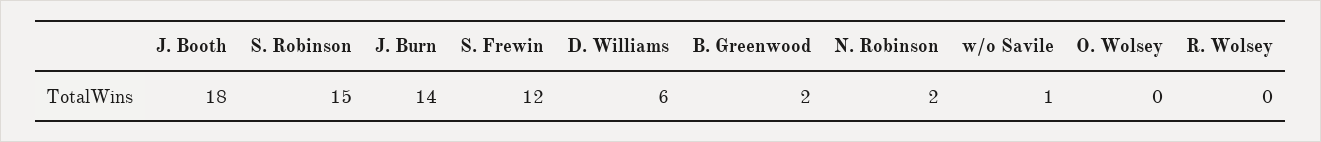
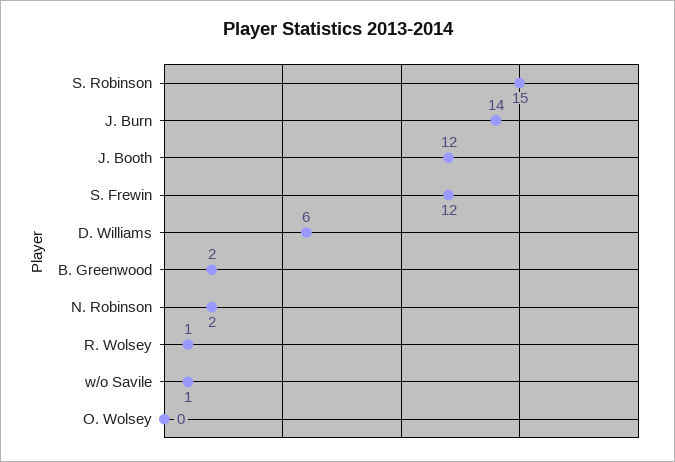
J. Booth: 18 -> 12
R. Wolsey: 0 -> 1

